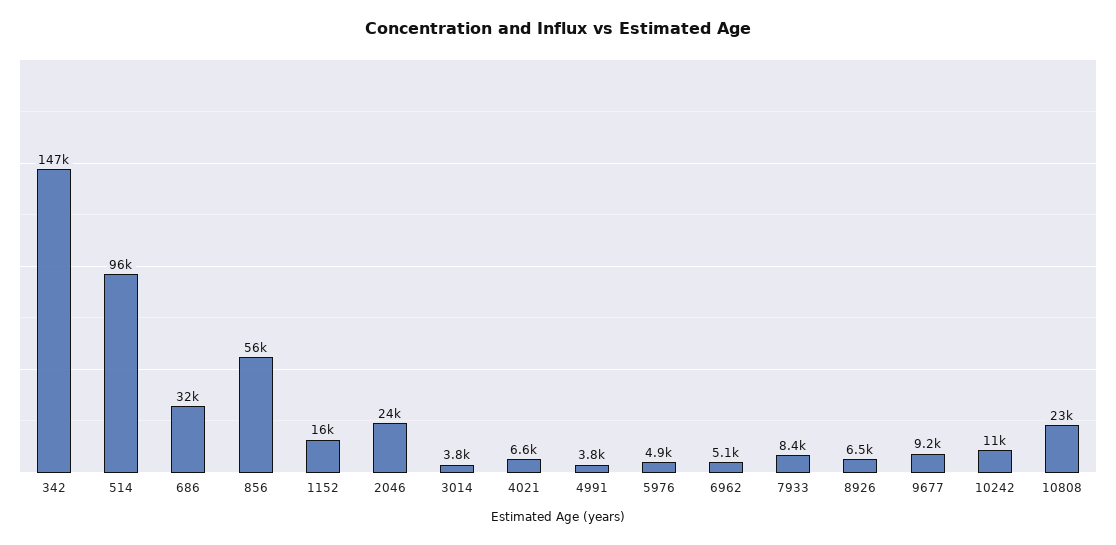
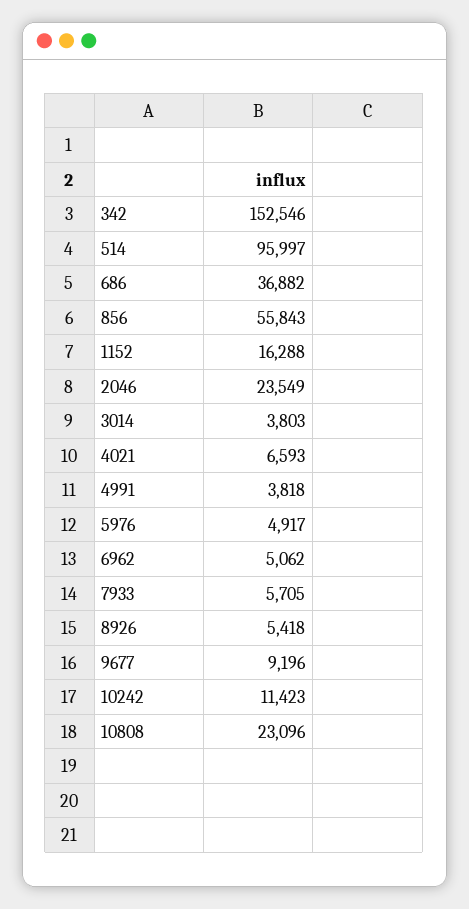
342: 147000 -> 152546
686: 32000 -> 36882
7933: 8400 -> 5705
8926: 6500 -> 5418

